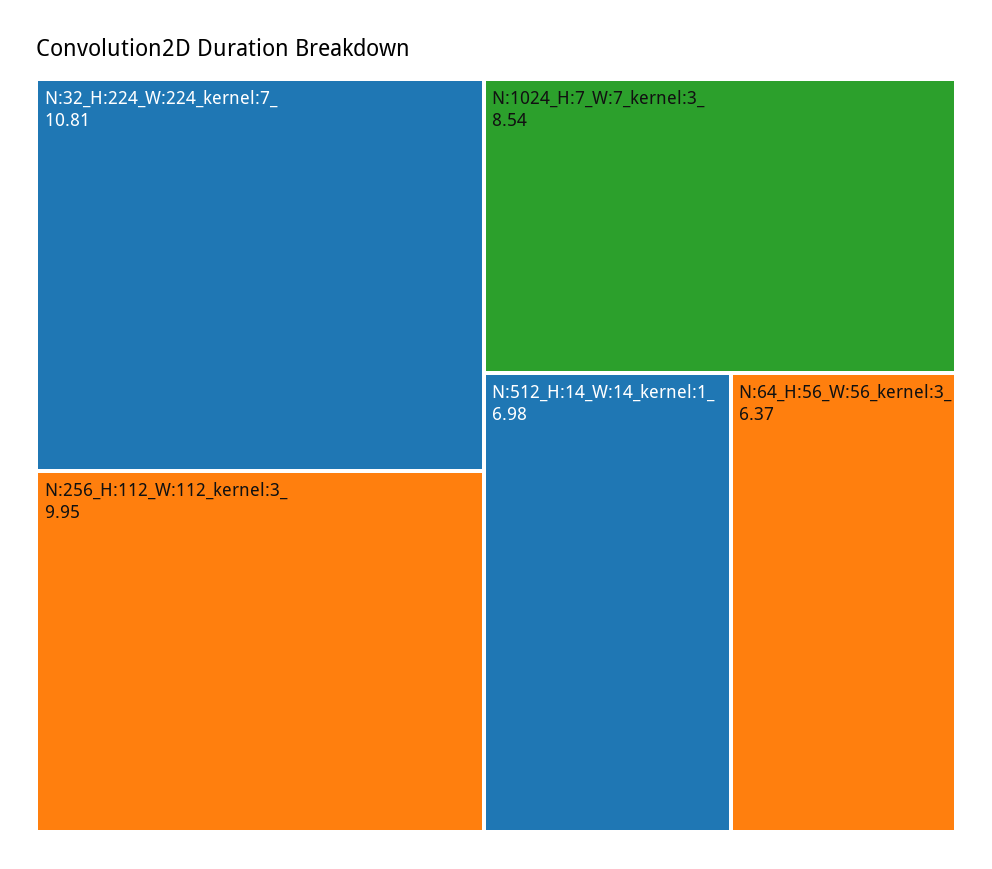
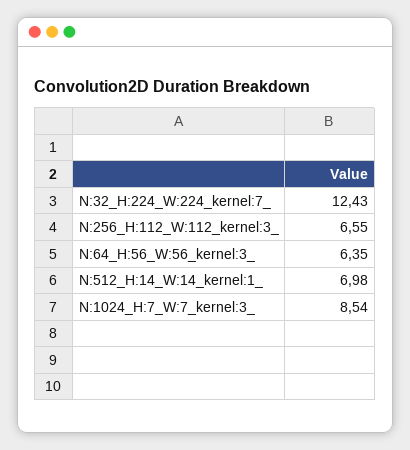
N:32_H:224_W:224_kernel:7_: 10.81 -> 12.43
N:256_H:112_W:112_kernel:3_: 9.95 -> 6.55
N:64_H:56_W:56_kernel:3_: 6.37 -> 6.35

